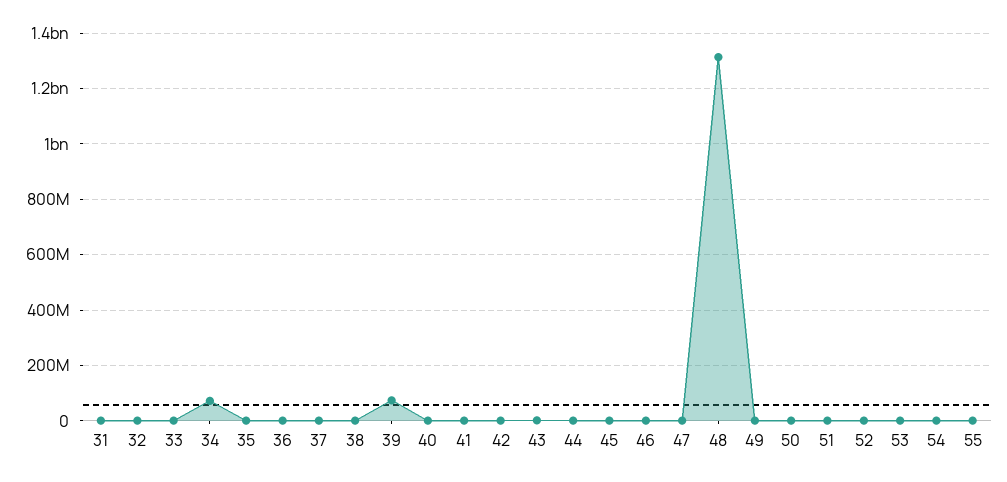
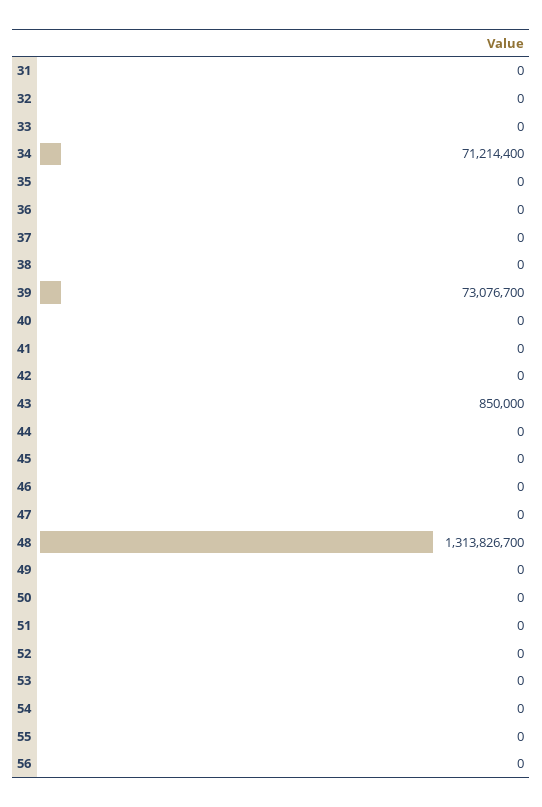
56: none -> 0

